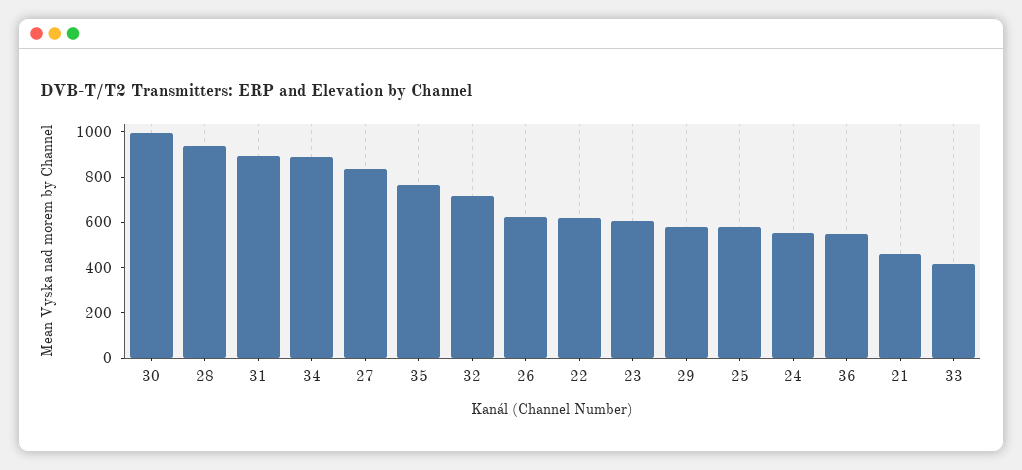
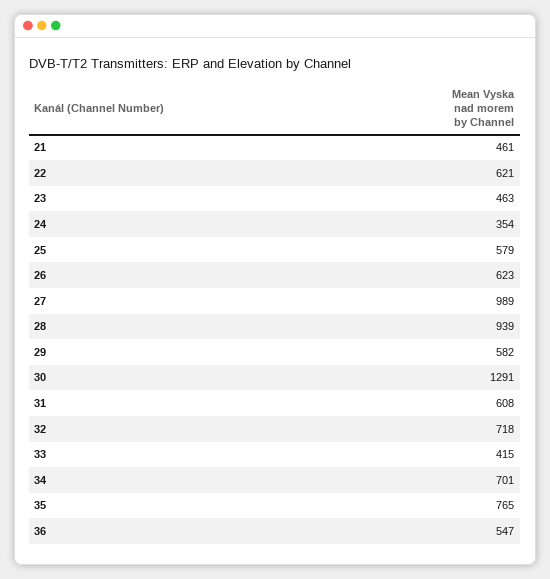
30: 1000 -> 1291
31: 900 -> 608
34: 900 -> 701
27: 850 -> 989
23: 600 -> 463
24: 550 -> 354

